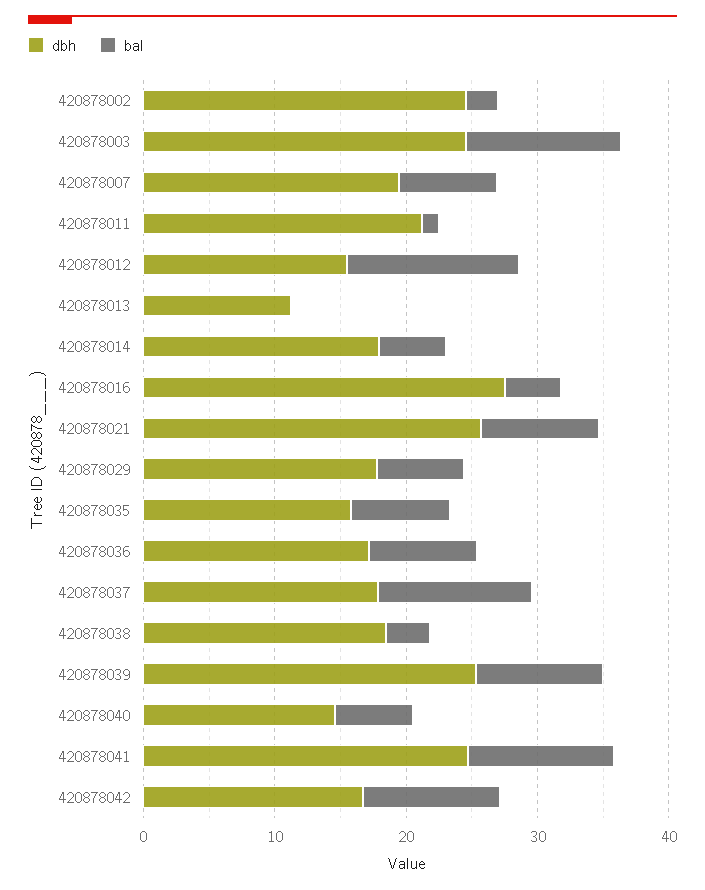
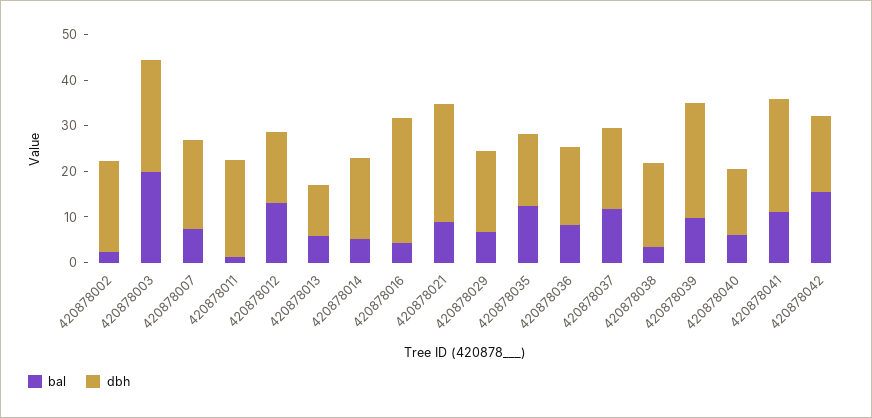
dbh, 420878002: 24 -> 20
bal, 420878003: 12 -> 20
bal, 420878013: 0 -> 6
bal, 420878035: 8 -> 12
bal, 420878042: 10 -> 16

